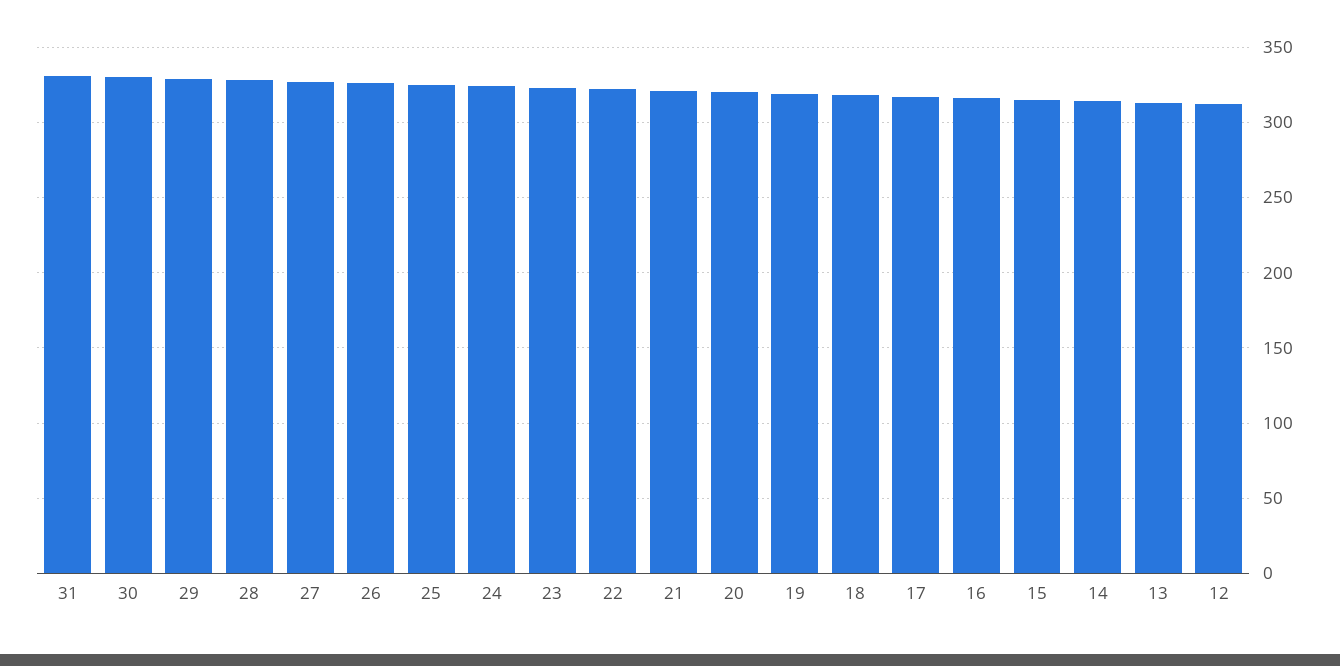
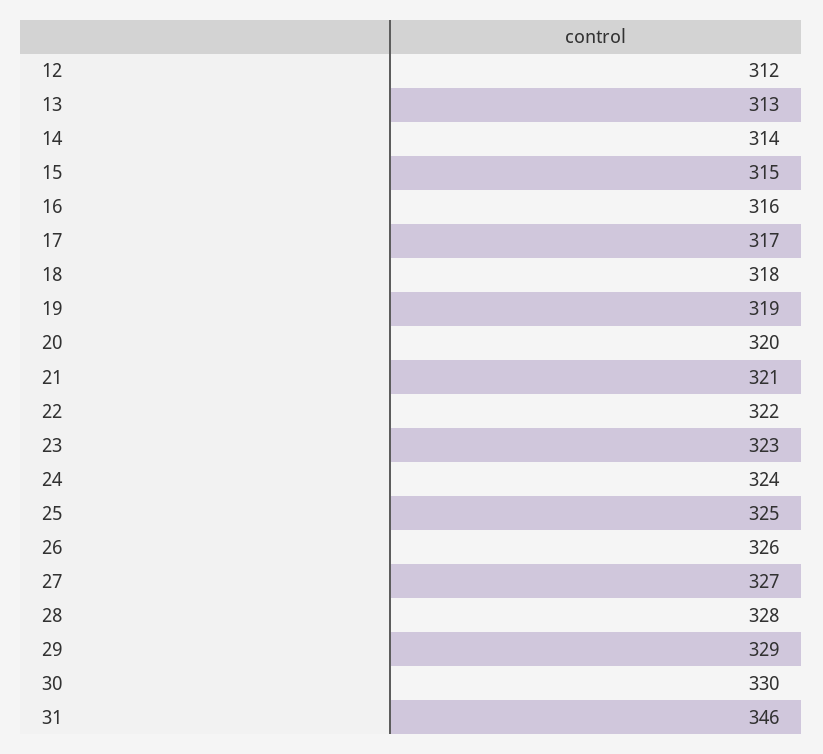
31: 330 -> 346

